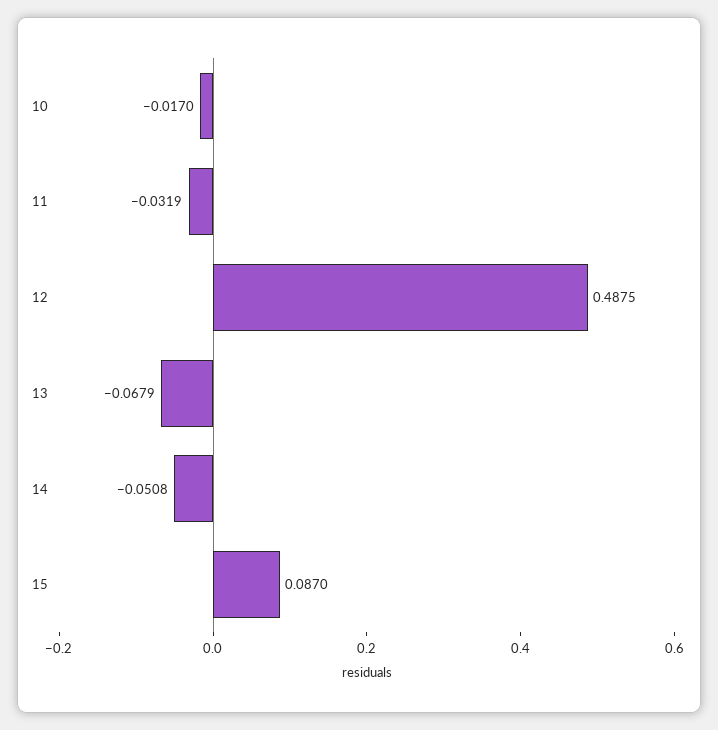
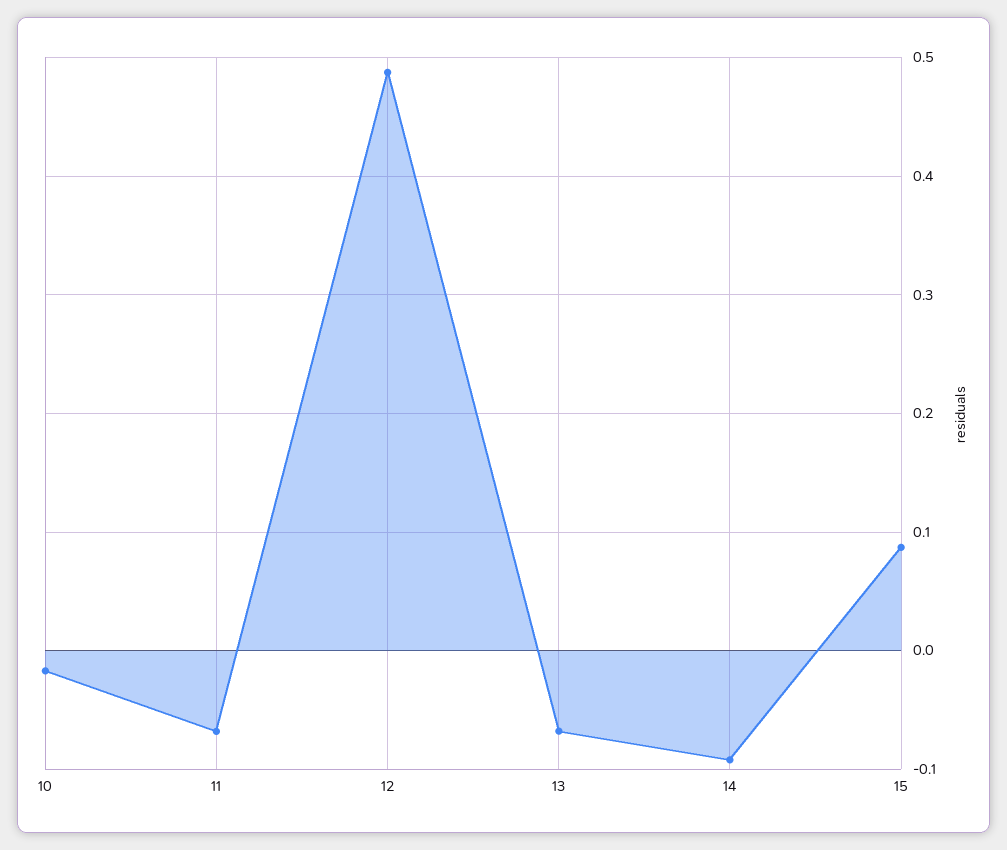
11: -0.0319 -> -0.07
14: -0.0508 -> -0.09

